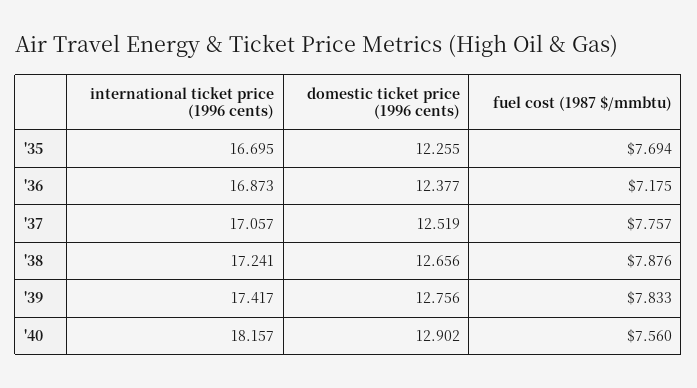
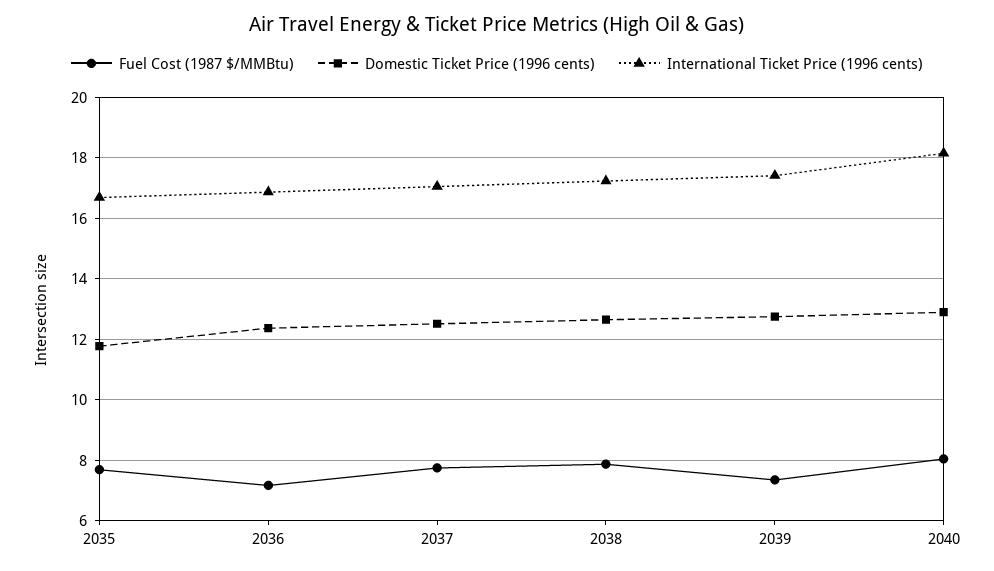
domestic ticket price (1996 cents), '35: 12.255 -> 11.8
fuel cost (1987 $/mmbtu), '39: 7.833 -> 7.4
fuel cost (1987 $/mmbtu), '40: 7.56 -> 8

